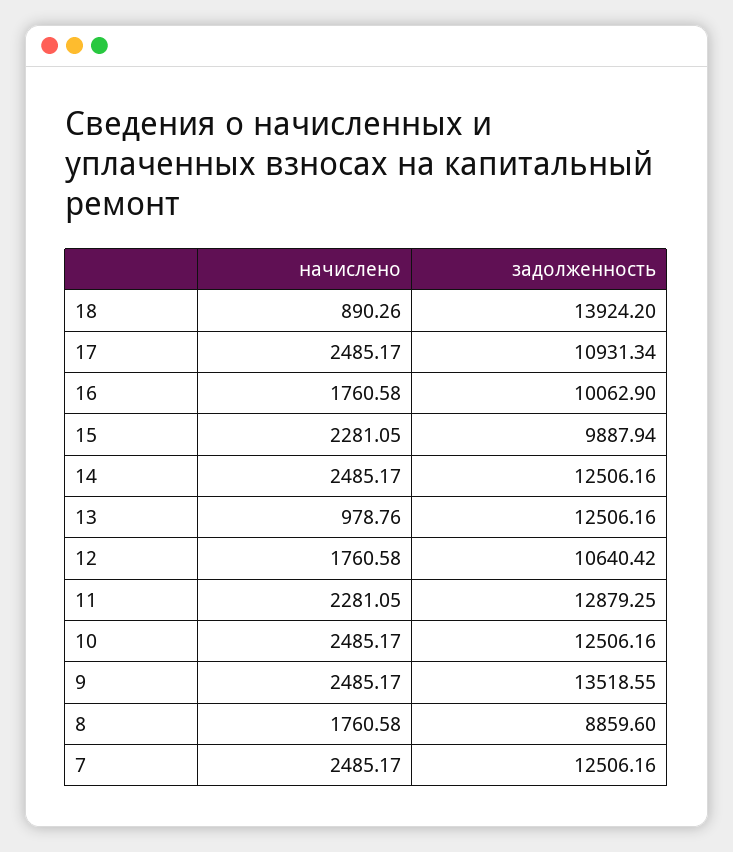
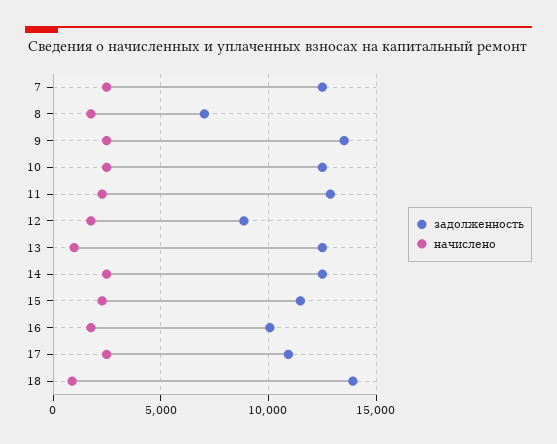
задолженность, 15: 9887.94 -> 11500
задолженность, 12: 10640.42 -> 9000
задолженность, 8: 8859.6 -> 7000

